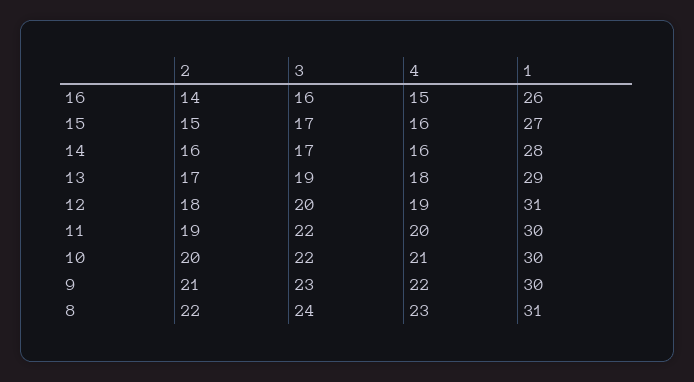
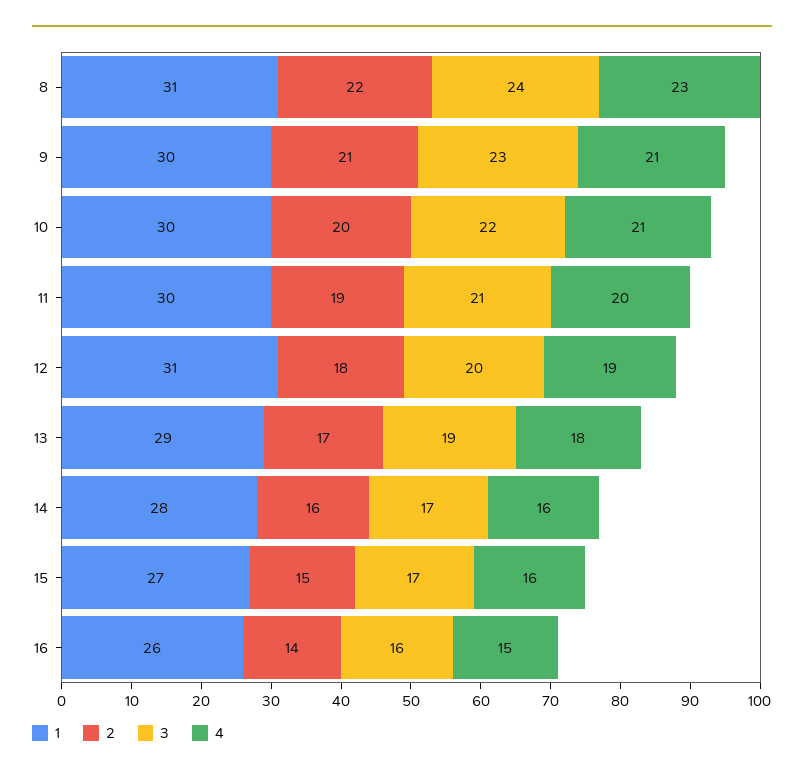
3, 11: 22 -> 21
4, 9: 22 -> 21

